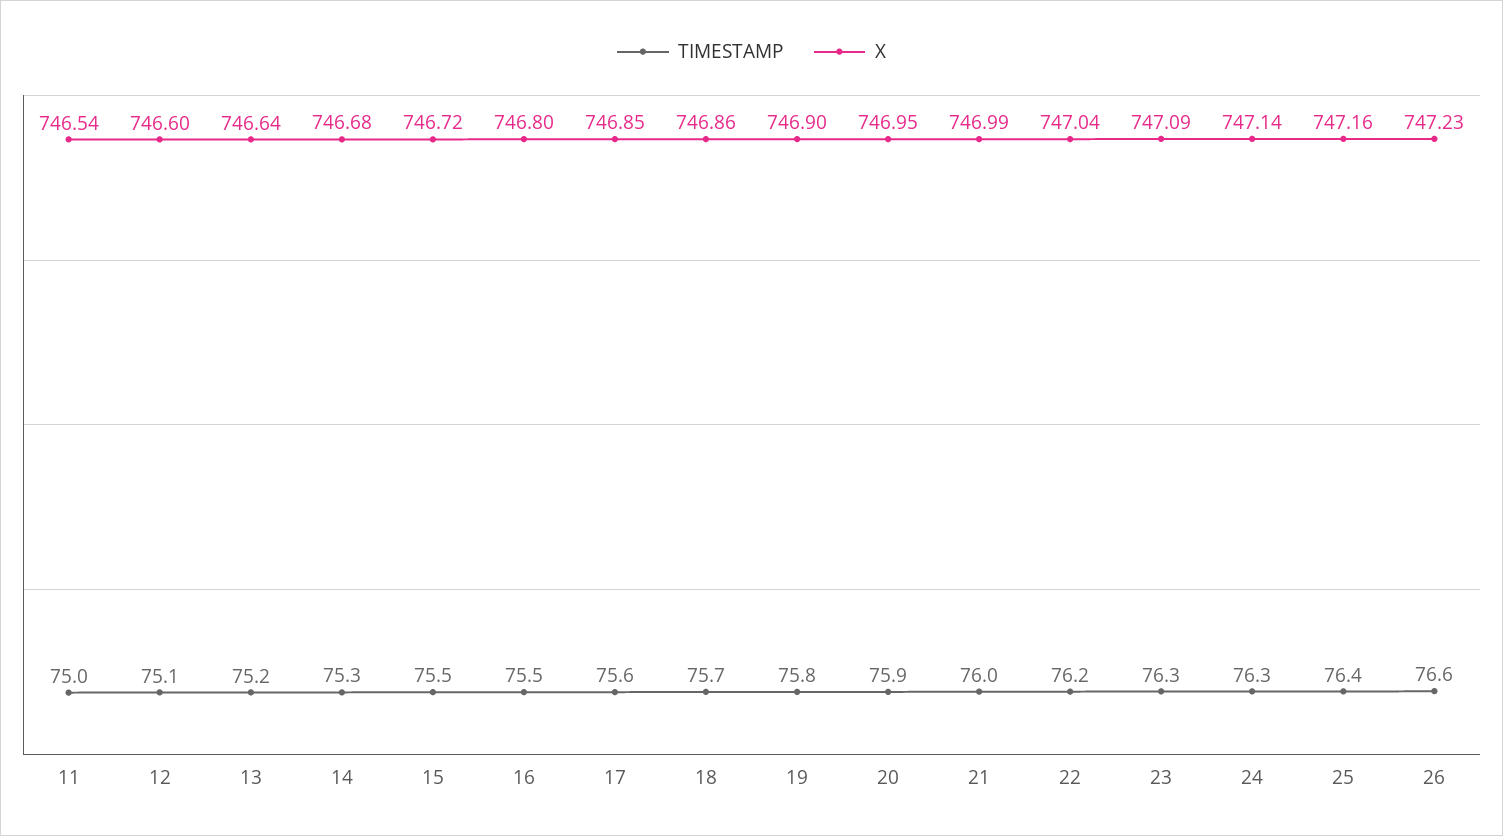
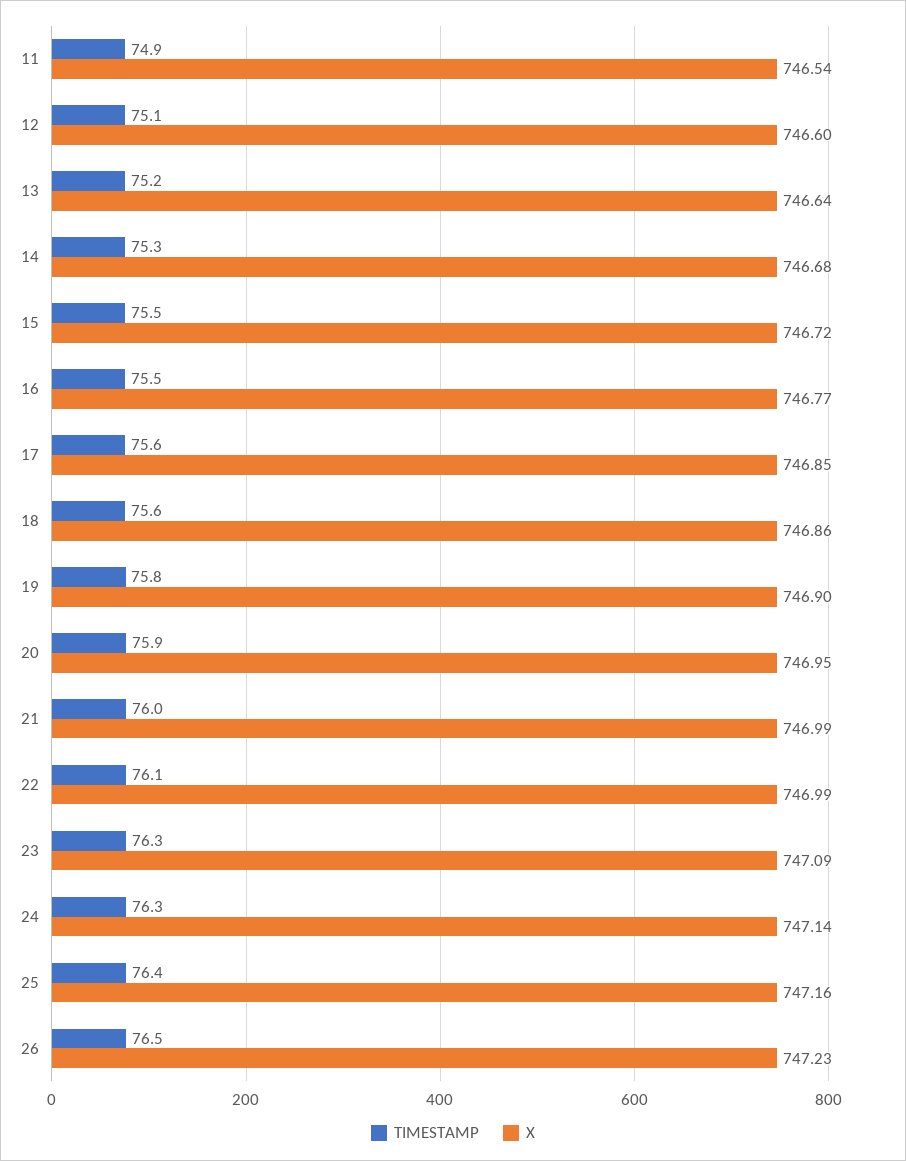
TIMESTAMP, 11: 75 -> 74.9
X, 16: 746.8 -> 746.77
TIMESTAMP, 18: 75.7 -> 75.6
TIMESTAMP, 22: 76.2 -> 76.1
X, 22: 747.04 -> 746.99
TIMESTAMP, 26: 76.6 -> 76.5

